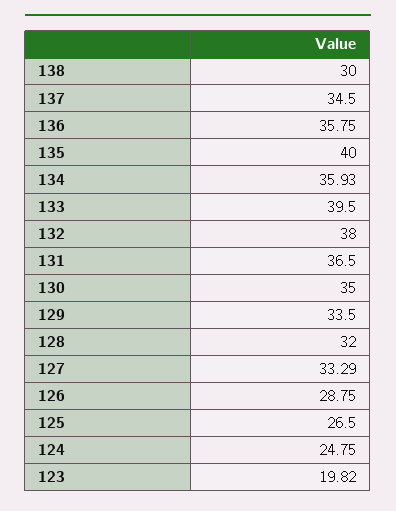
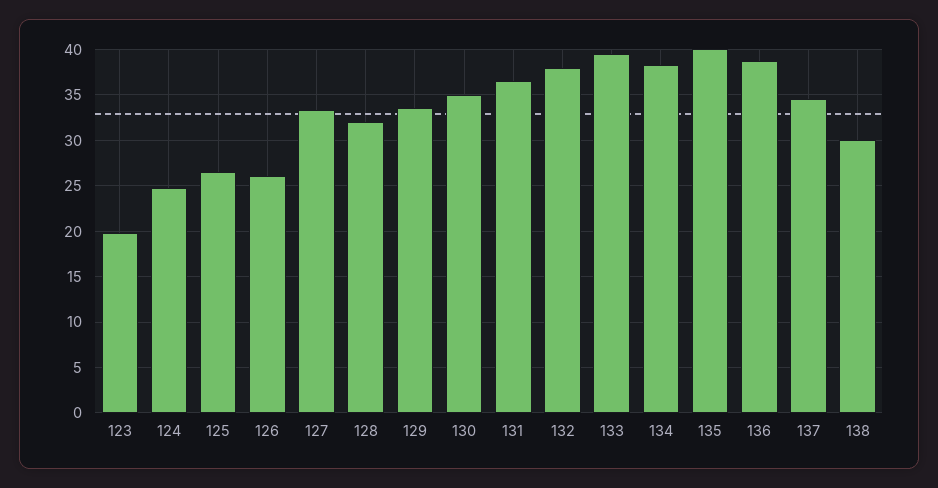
136: 35.75 -> 39
134: 35.93 -> 38
126: 28.75 -> 26

